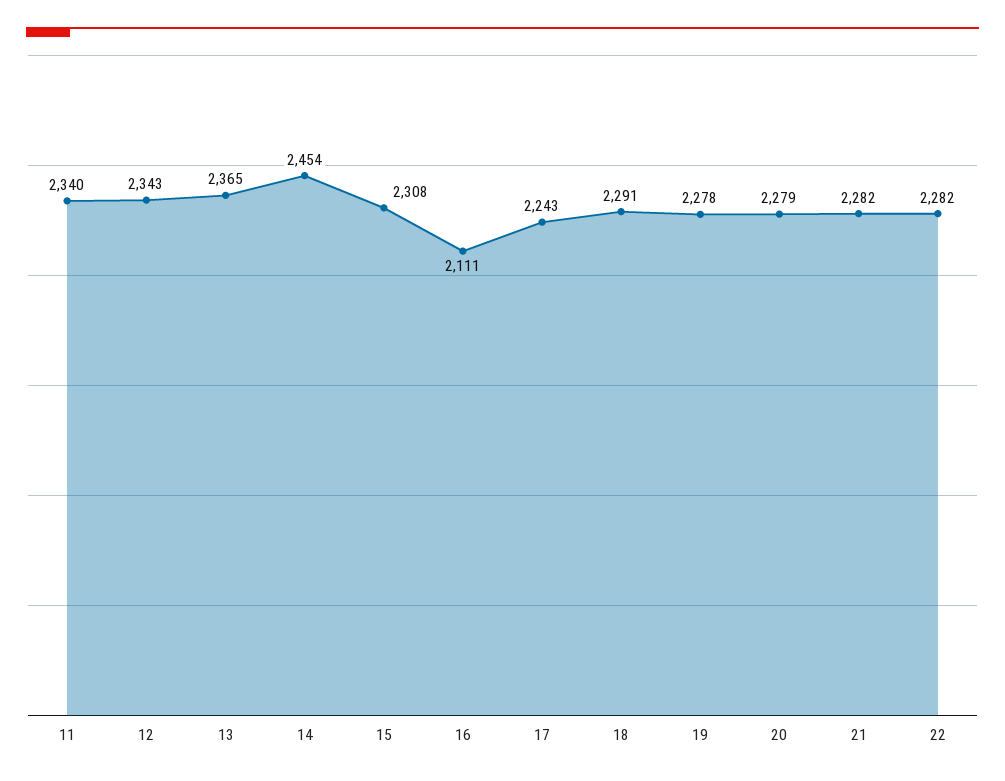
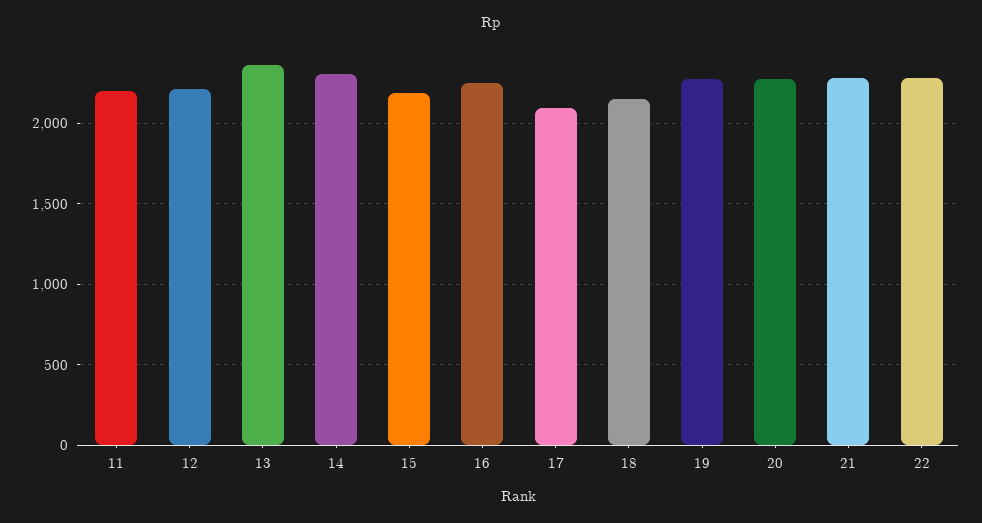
11: 2340 -> 2200
12: 2343 -> 2200
14: 2454 -> 2300
15: 2308 -> 2200
16: 2111 -> 2250
17: 2243 -> 2100
18: 2291 -> 2150

